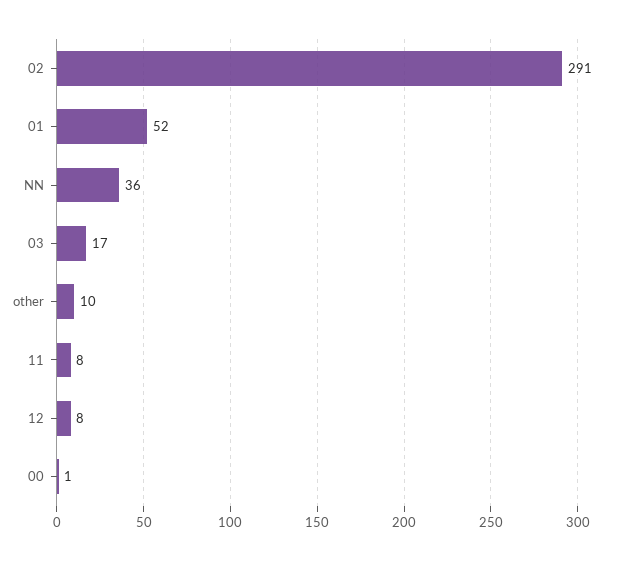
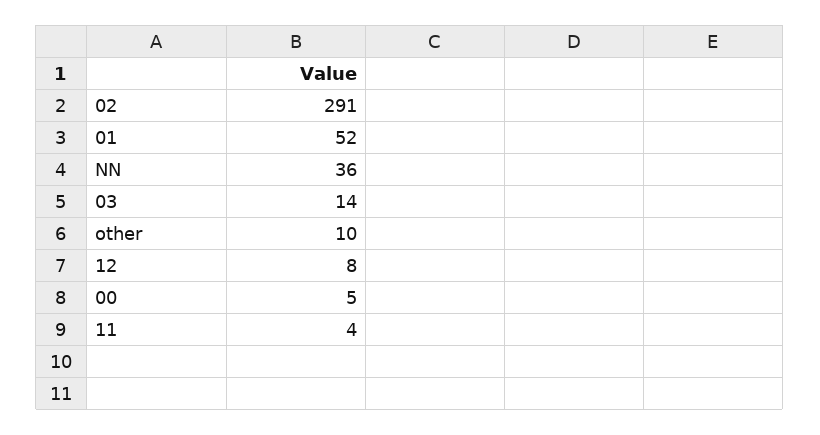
03: 17 -> 14
11: 8 -> 4
00: 1 -> 5

